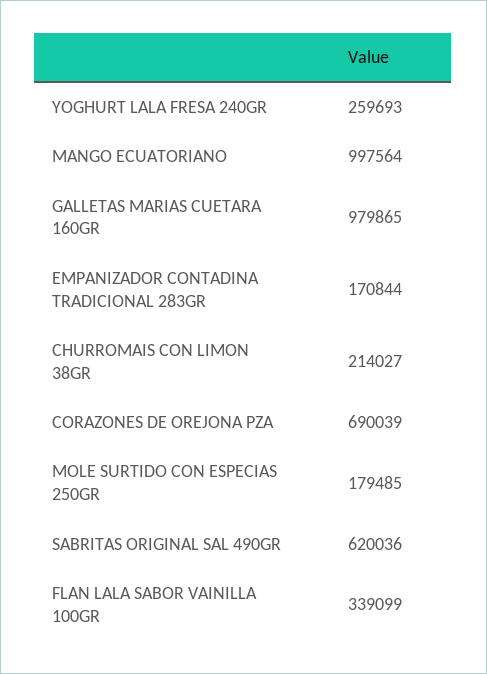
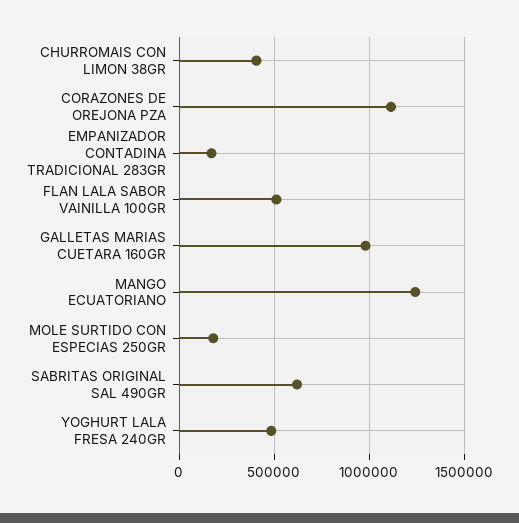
YOGHURT LALA FRESA 240GR: 259693 -> 500000
MANGO ECUATORIANO: 997564 -> 1250000
CHURROMAIS CON LIMON 38GR: 214027 -> 400000
CORAZONES DE OREJONA PZA: 690039 -> 1100000
FLAN LALA SABOR VAINILLA 100GR: 339099 -> 500000

